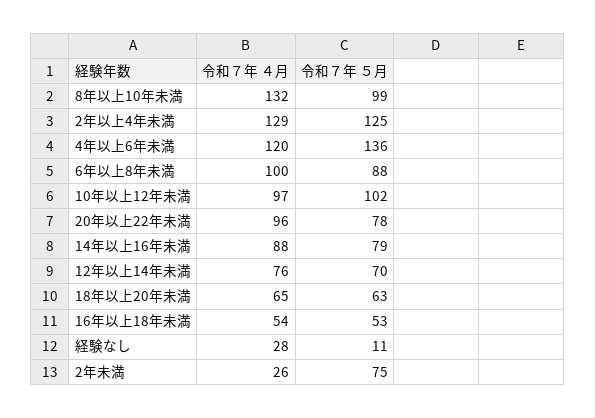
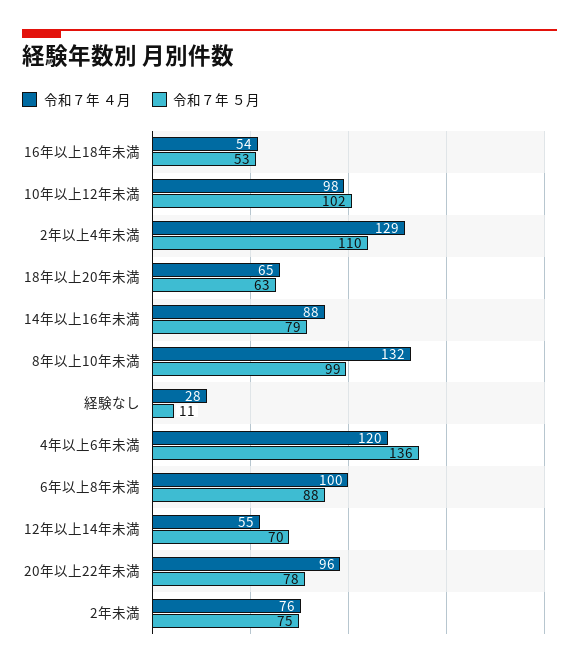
令和７年 ５月, 2年以上4年未満: 125 -> 110
令和７年 ４月, 10年以上12年未満: 97 -> 98
令和７年 ４月, 12年以上14年未満: 76 -> 55
令和７年 ４月, 2年未満: 26 -> 76

